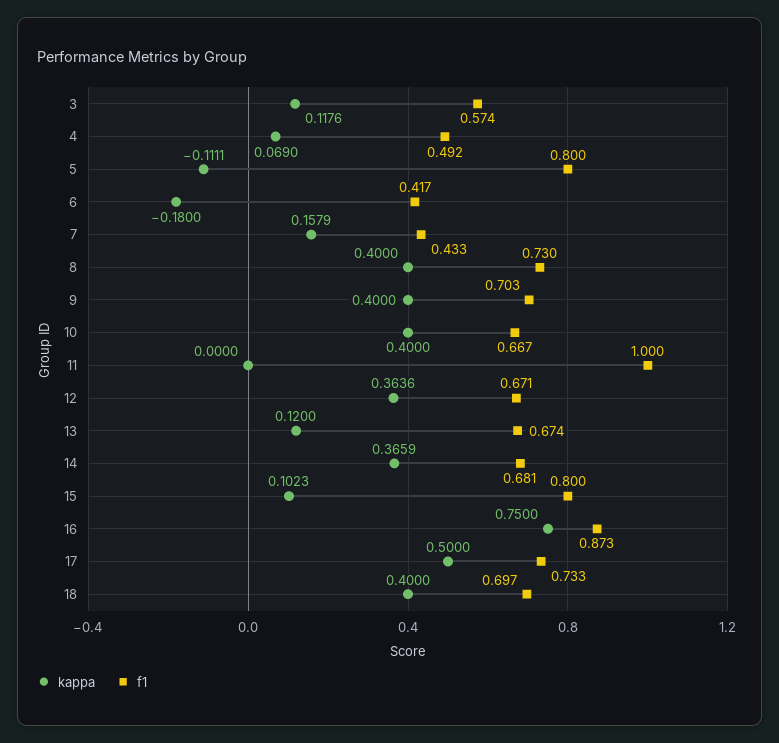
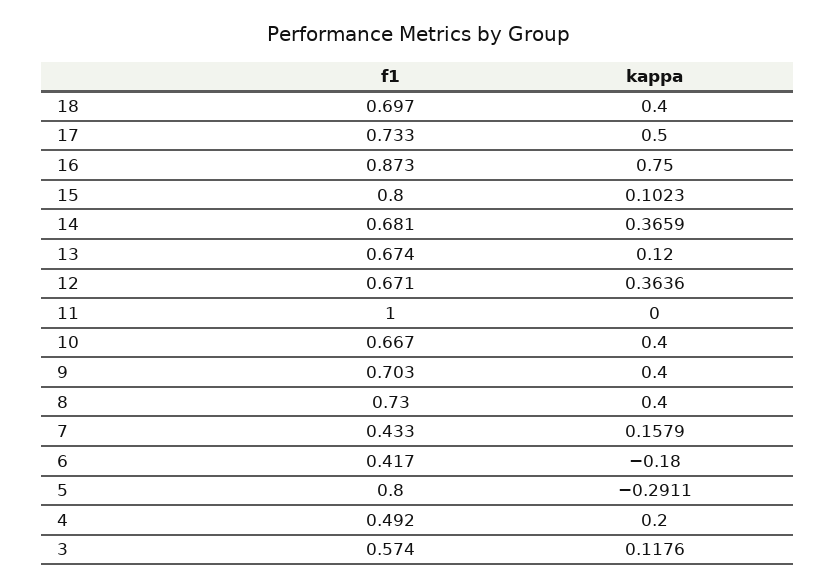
kappa, 4: 0.069 -> 0.2
kappa, 5: -0.1111 -> -0.2911

